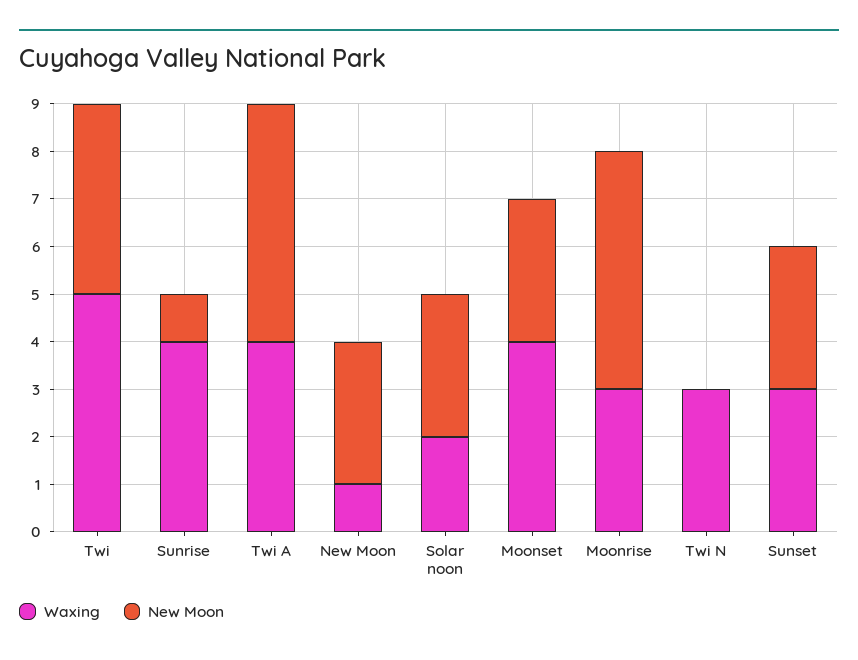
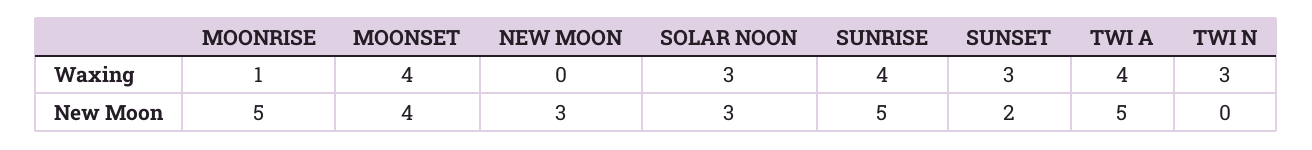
Waxing, Twi: 5 -> none
New Moon, Twi: 4 -> none
New Moon, Sunrise: 1 -> 5
Waxing, New Moon: 1 -> 0
Waxing, Solar noon: 2 -> 3
New Moon, Moonset: 3 -> 4
Waxing, Moonrise: 3 -> 1
New Moon, Sunset: 3 -> 2

